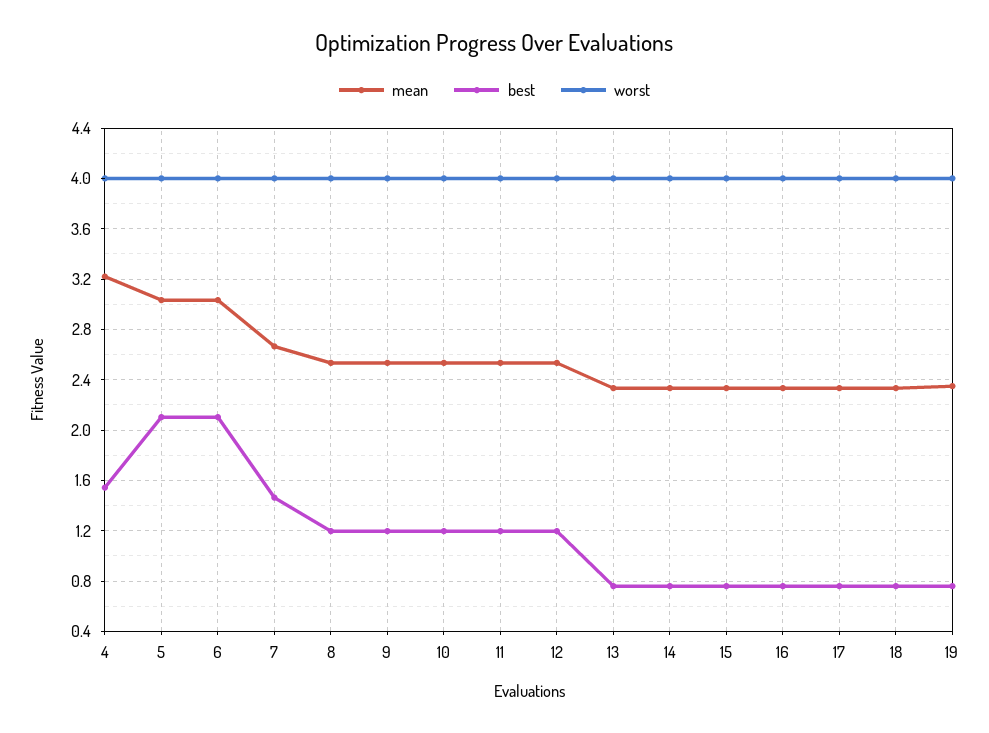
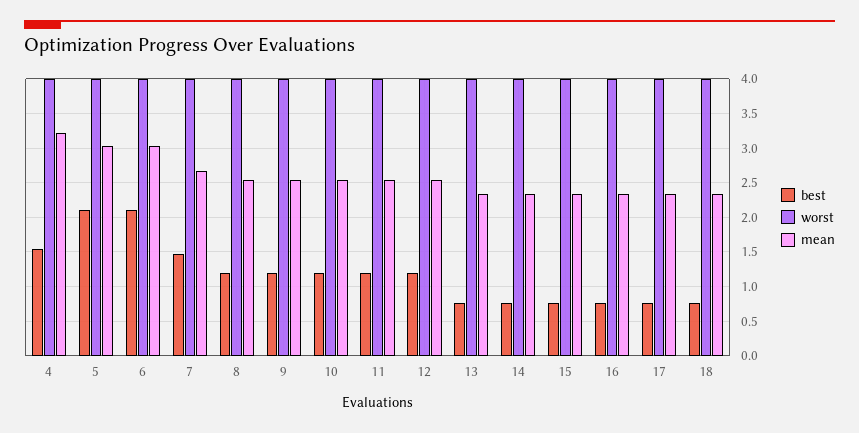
mean, 19: 2.35 -> none
best, 19: 0.75 -> none
worst, 19: 4 -> none

